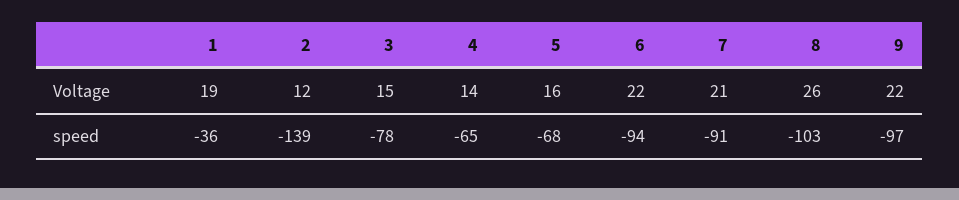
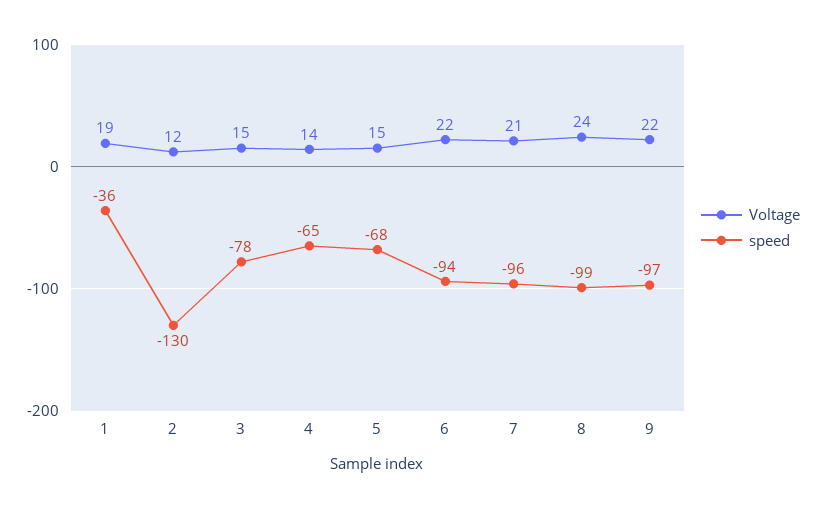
Voltage, 5: 16 -> 15
Voltage, 8: 26 -> 24
speed, 2: -139 -> -130
speed, 7: -91 -> -96
speed, 8: -103 -> -99

